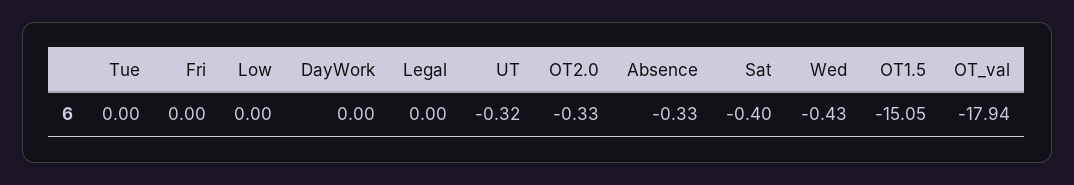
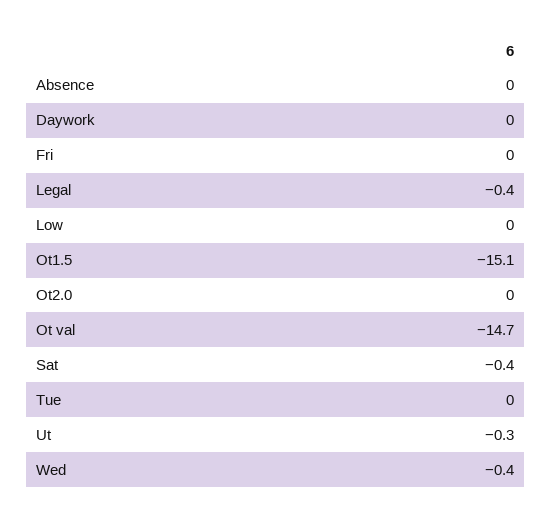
Legal: 0 -> -0.4
OT2.0: -0.33 -> 0
Absence: -0.33 -> 0
OT_val: -17.94 -> -14.7

